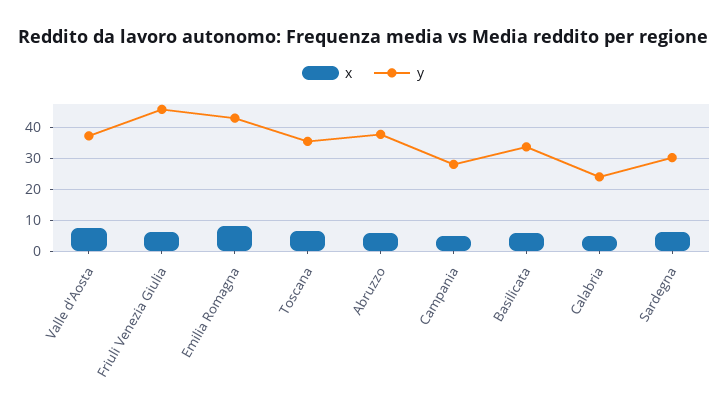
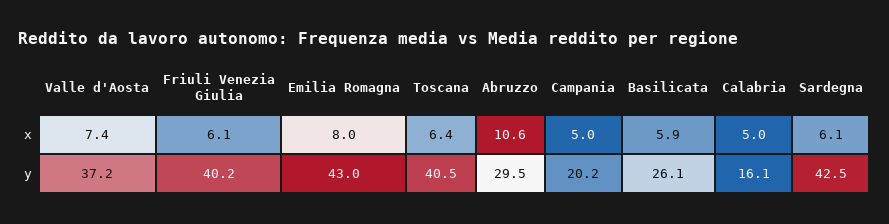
y, Friuli Venezia Giulia: 46 -> 40.2
y, Toscana: 36 -> 40.5
x, Abruzzo: 6 -> 10.6
y, Abruzzo: 38 -> 29.5
y, Campania: 28 -> 20.2
y, Basilicata: 34 -> 26.1
y, Calabria: 24 -> 16.1
y, Sardegna: 30 -> 42.5

